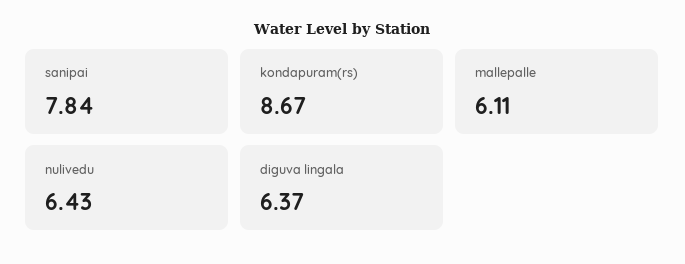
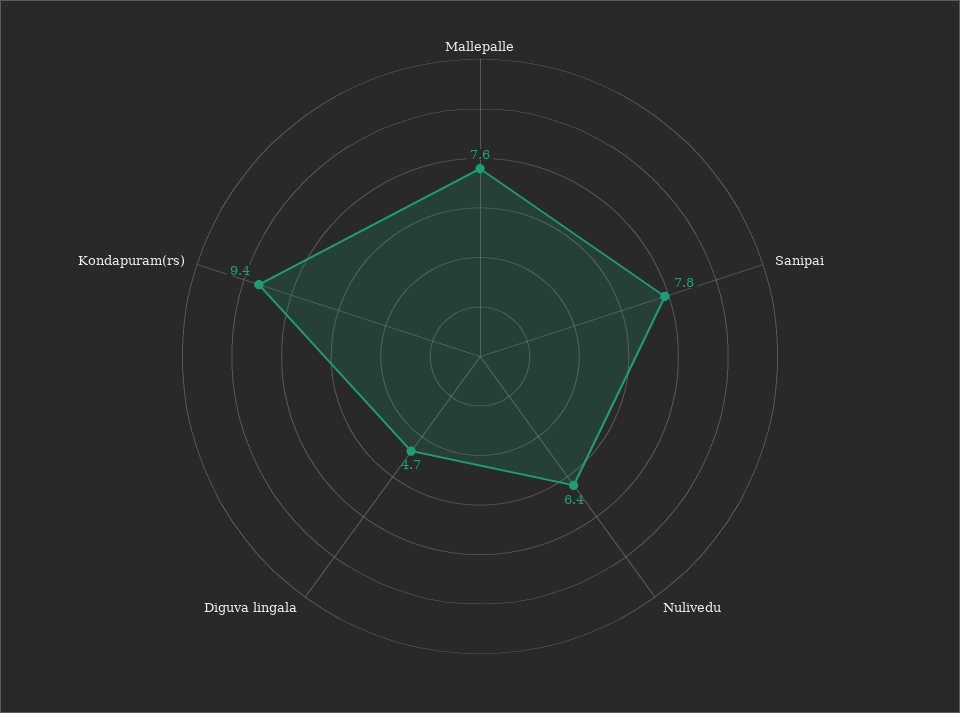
kondapuram(rs): 8.67 -> 9.4
mallepalle: 6.11 -> 7.6
diguva lingala: 6.37 -> 4.7

